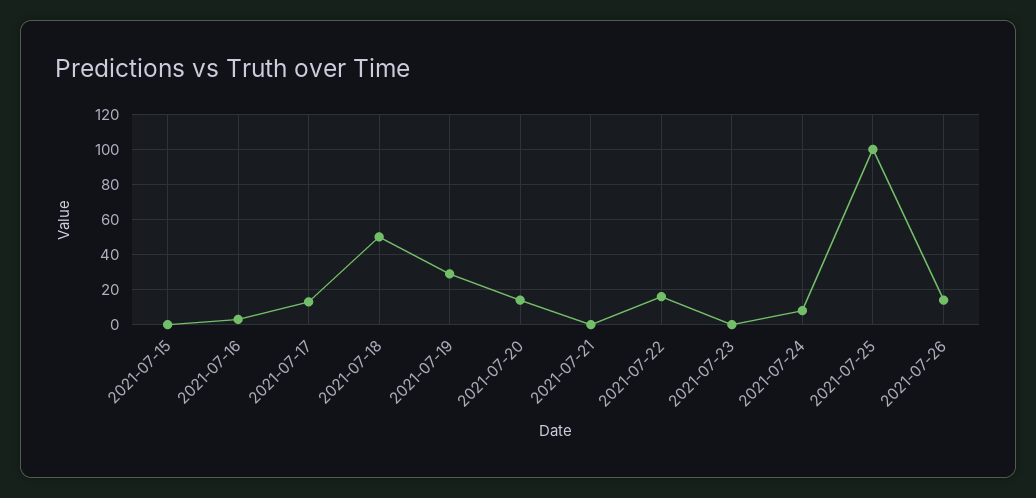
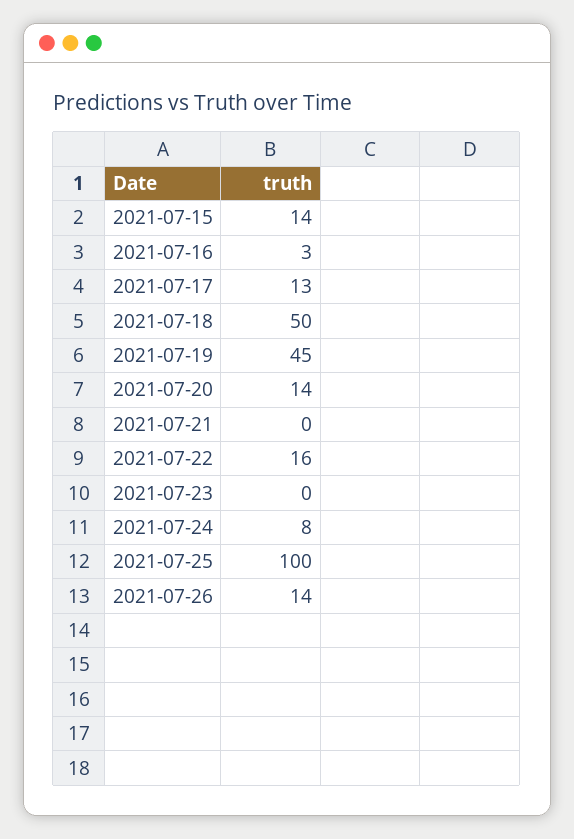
2021-07-15: 0 -> 14
2021-07-19: 30 -> 45

